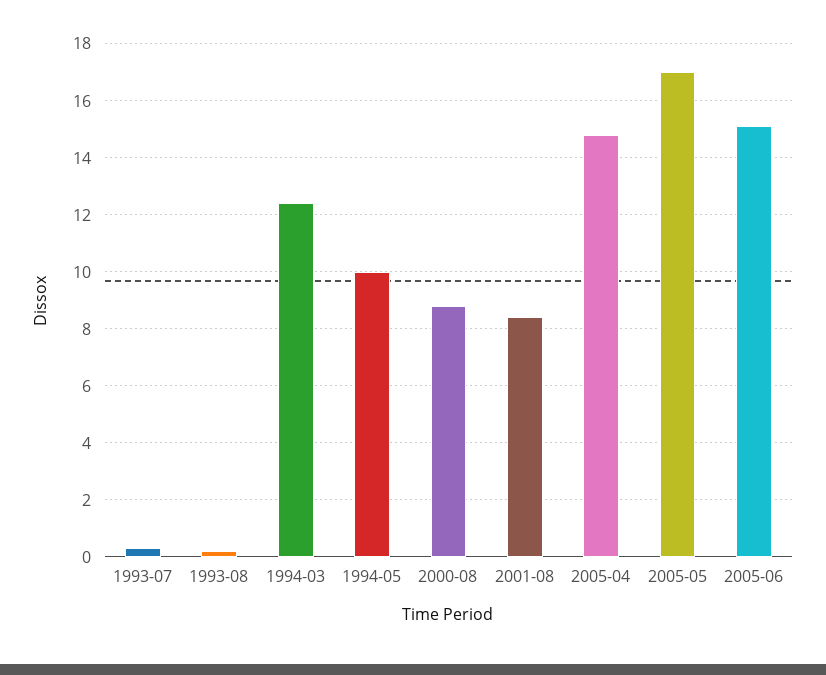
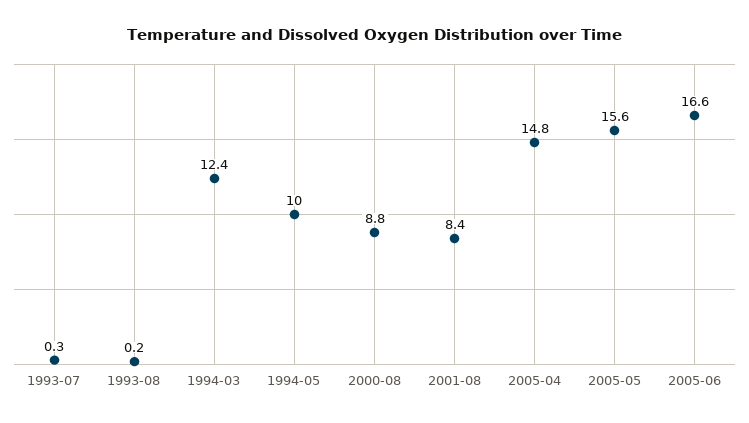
2005-05: 17 -> 15.6
2005-06: 15 -> 16.6

